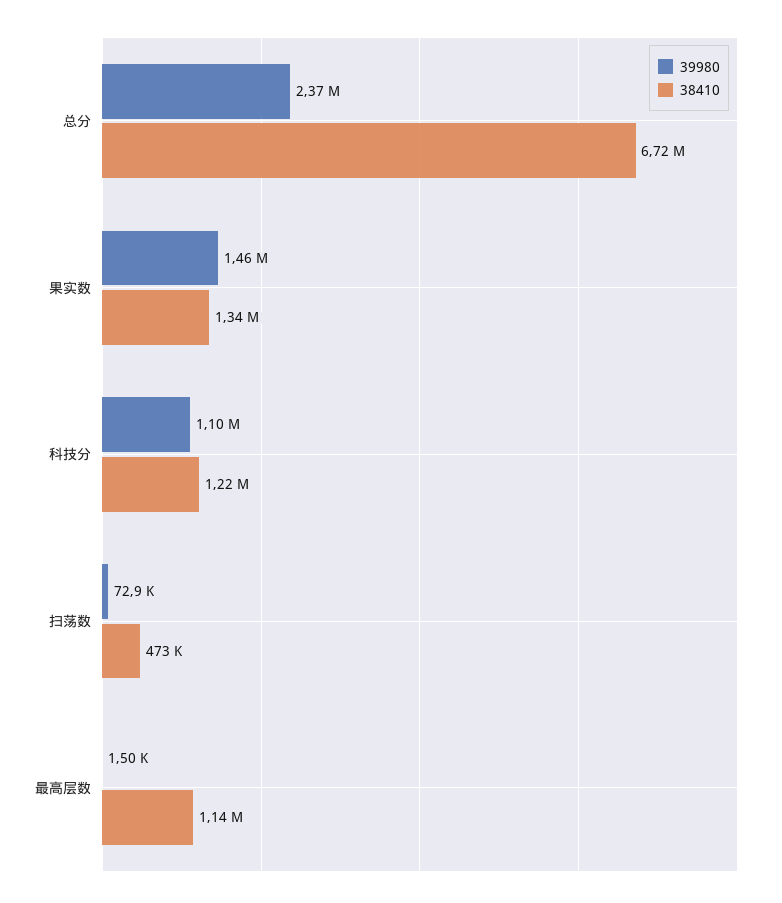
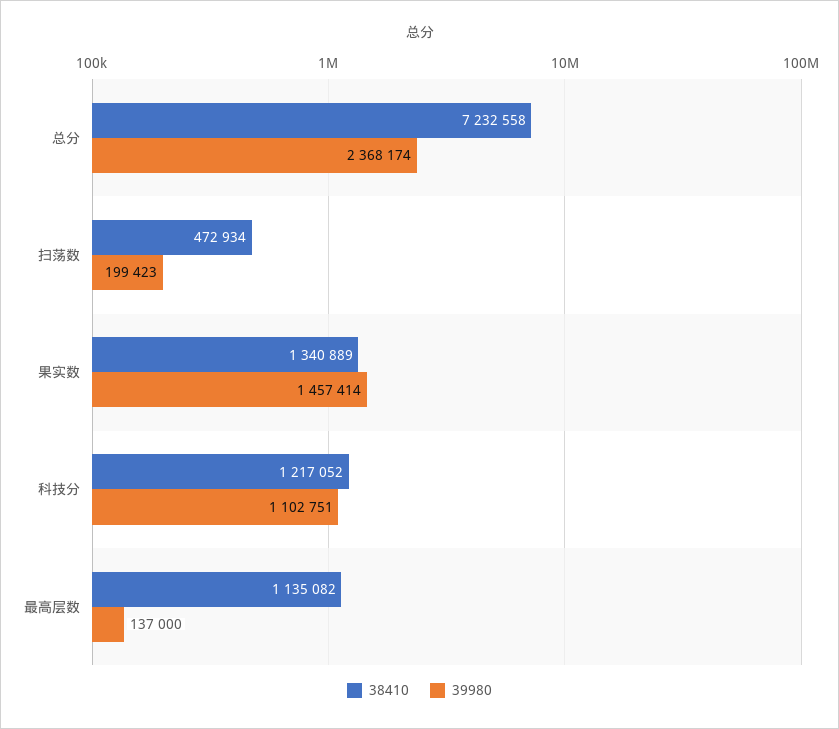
38410, 总分: 6720000 -> 7232558
39980, 扫荡数: 72900 -> 199423
39980, 最高层数: 1500 -> 137000

